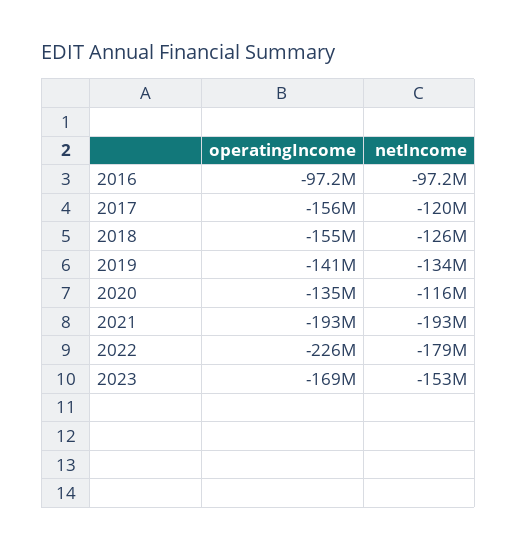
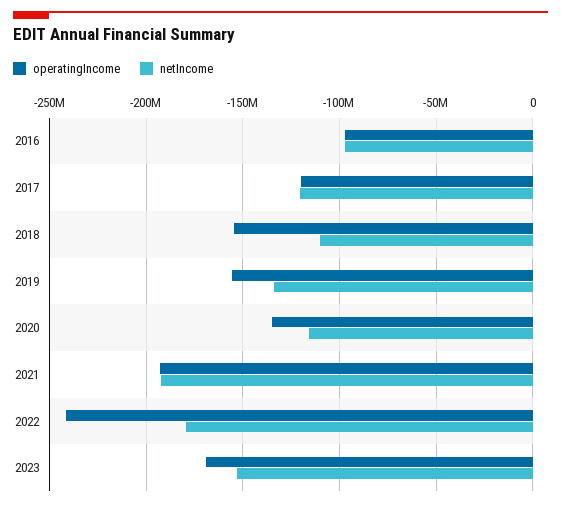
operatingIncome, 2017: -156000000 -> -120000000
netIncome, 2018: -126000000 -> -110000000
operatingIncome, 2019: -141000000 -> -155000000
operatingIncome, 2022: -226000000 -> -240000000

